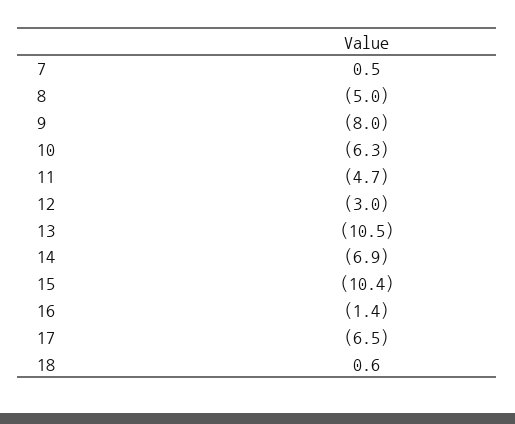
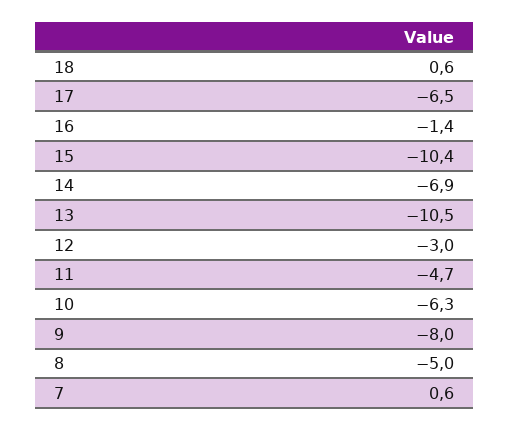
7: 0.5 -> 0.6

